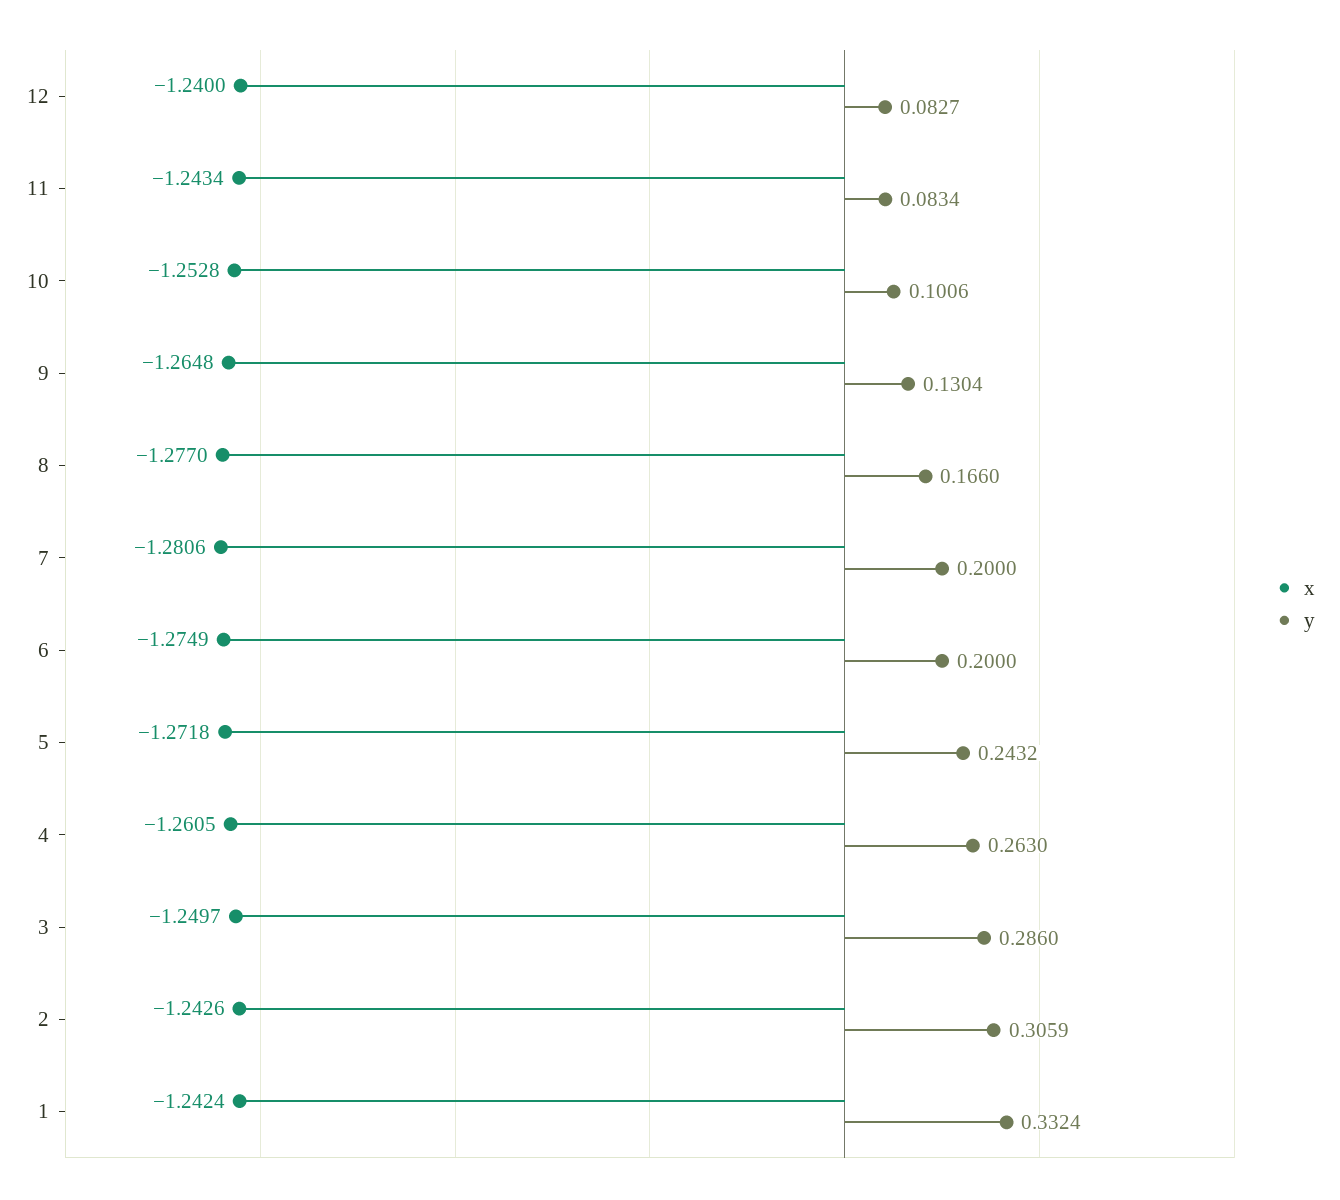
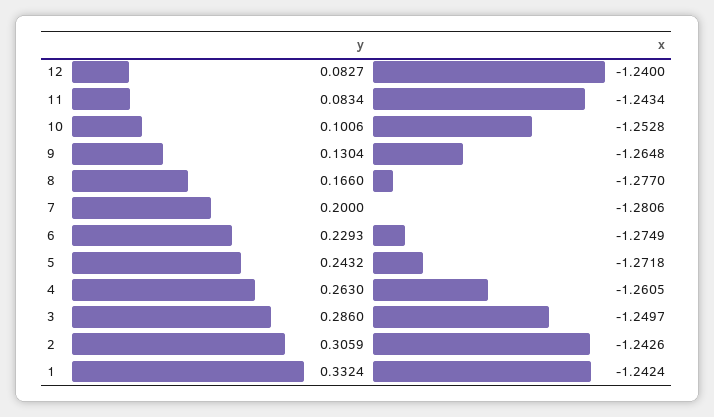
y, 6: 0.2 -> 0.2293

